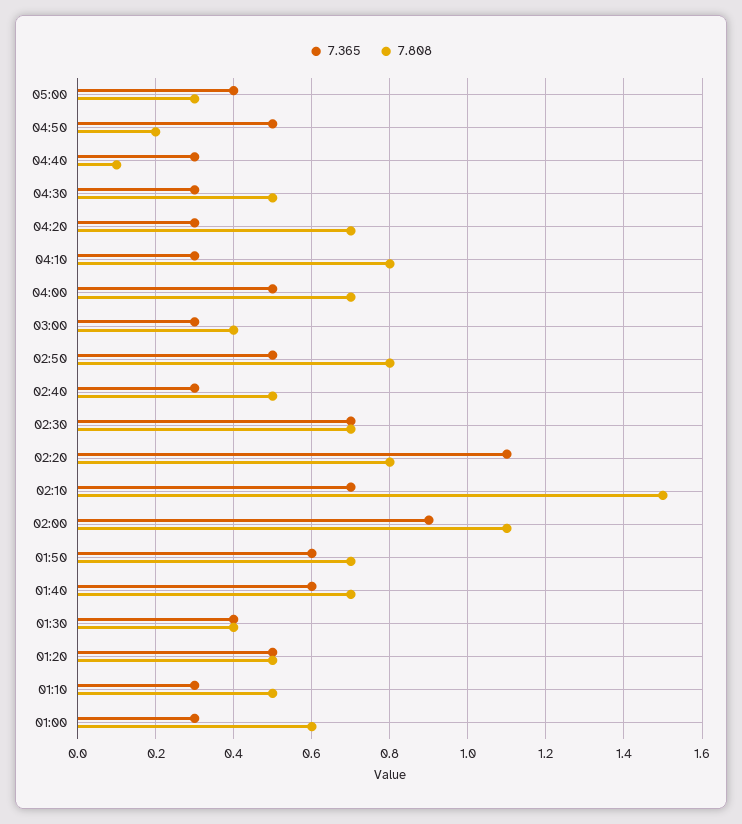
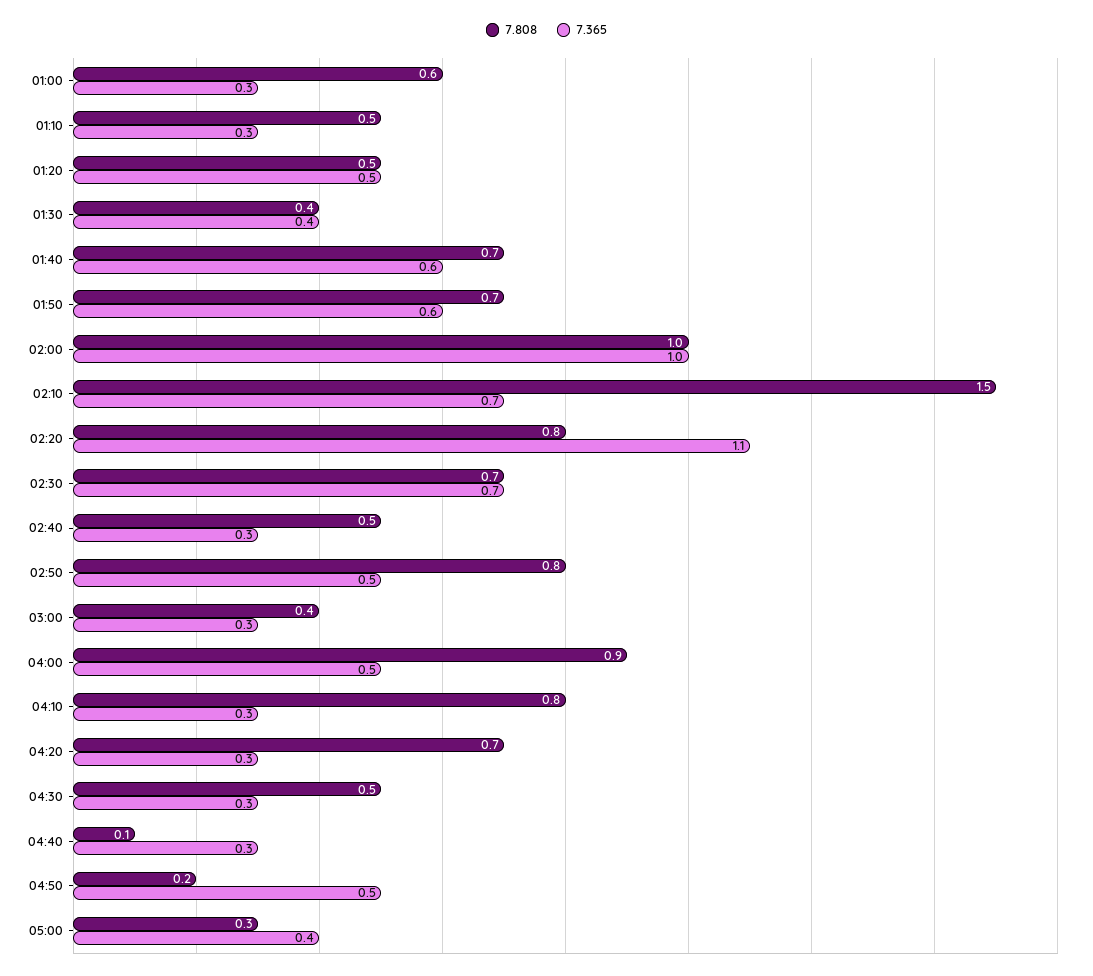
7.808, 04:00: 0.7 -> 0.9
7.365, 02:00: 0.9 -> 1
7.808, 02:00: 1.1 -> 1

